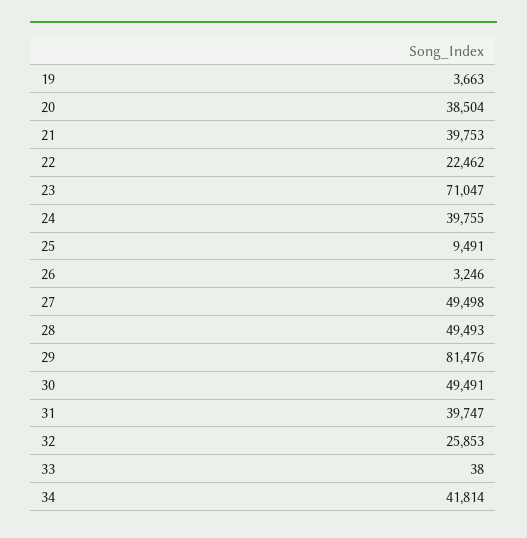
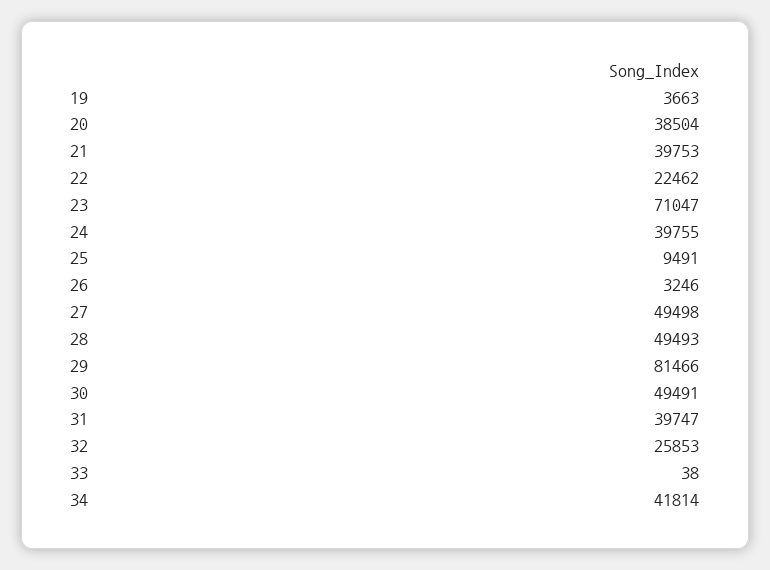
29: 81476 -> 81466

